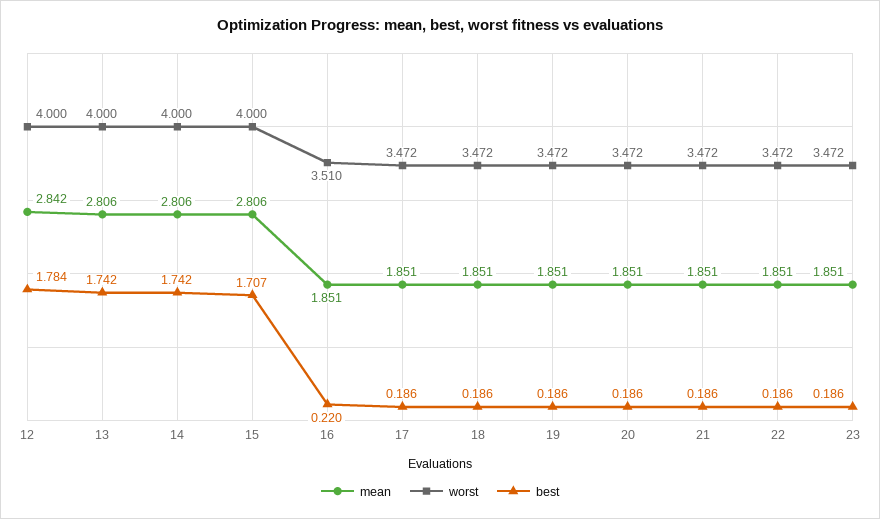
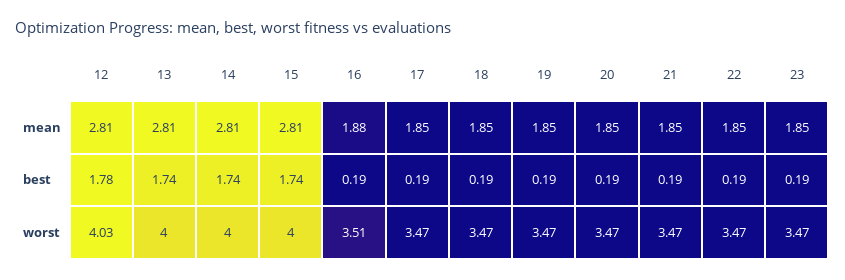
mean, 12: 2.842 -> 2.81
worst, 12: 4 -> 4.03
best, 15: 1.707 -> 1.74
mean, 16: 1.851 -> 1.88
best, 16: 0.22 -> 0.19

